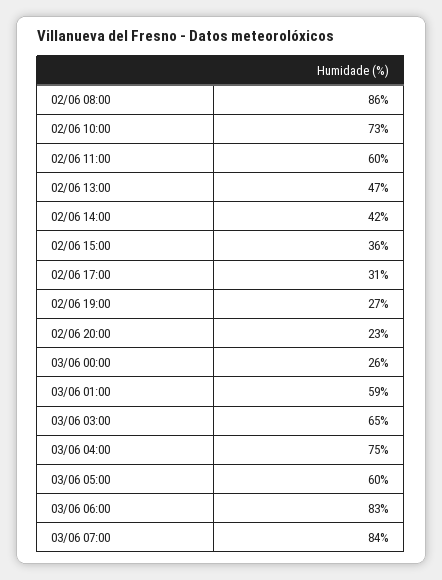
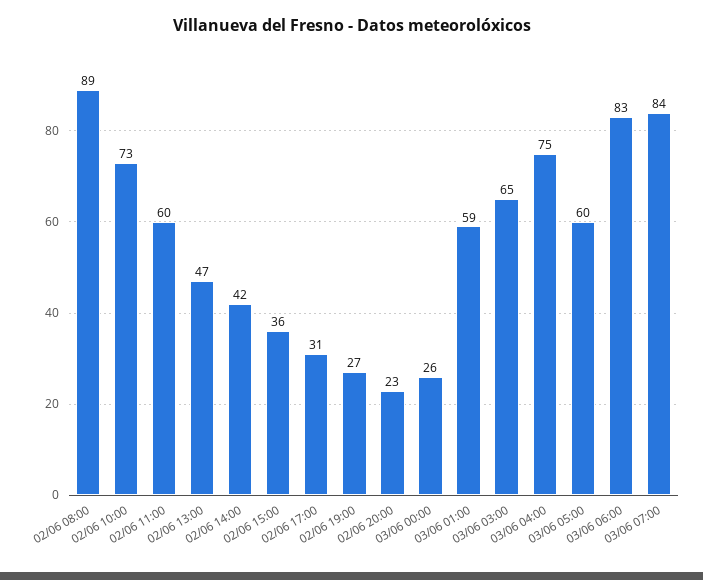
02/06 08:00: 86 -> 89

